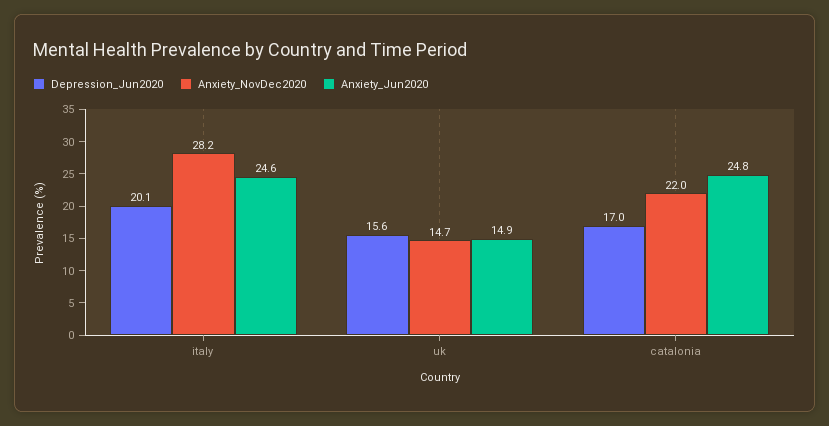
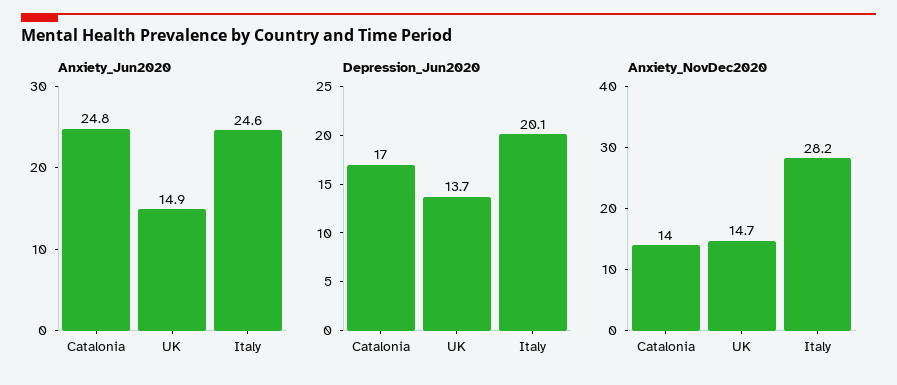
Depression_Jun2020, uk: 15.6 -> 13.7
Anxiety_NovDec2020, catalonia: 22 -> 14

